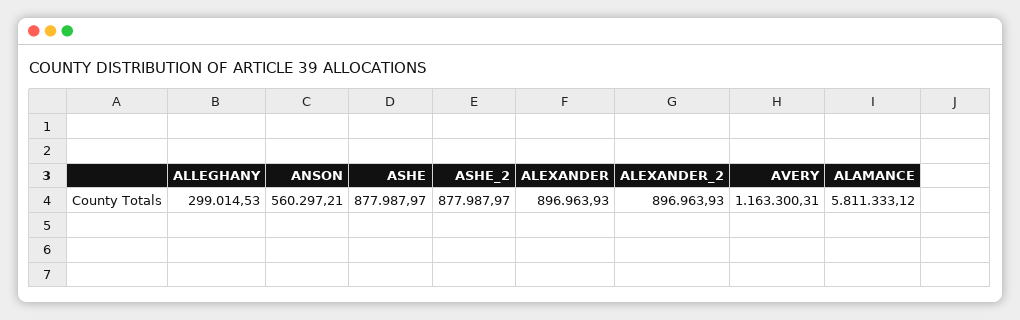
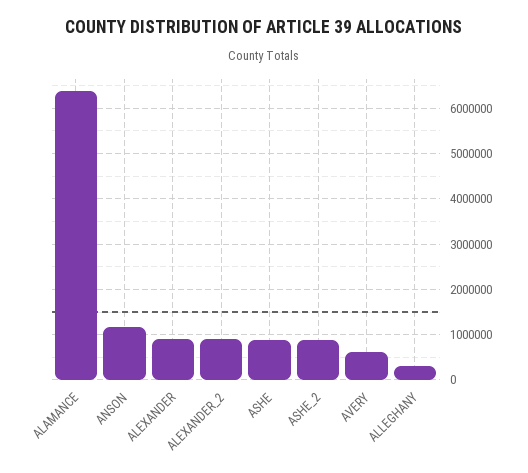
ANSON: 560297.21 -> 1200000
AVERY: 1163300.31 -> 600000
ALAMANCE: 5811333.12 -> 6400000

